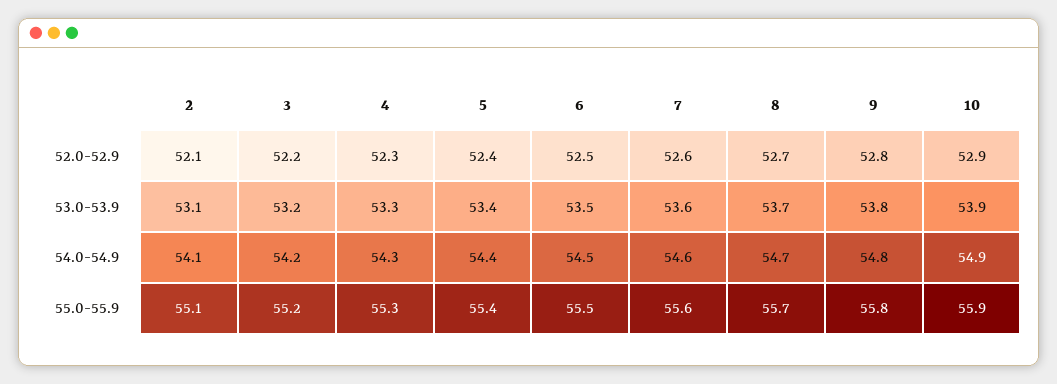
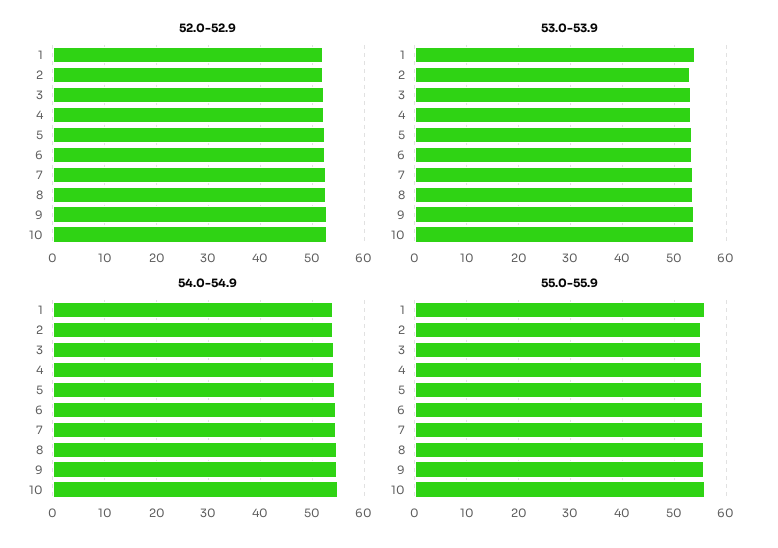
52.0-52.9, 1: none -> 52
53.0-53.9, 1: none -> 54
54.0-54.9, 1: none -> 54
55.0-55.9, 1: none -> 56

